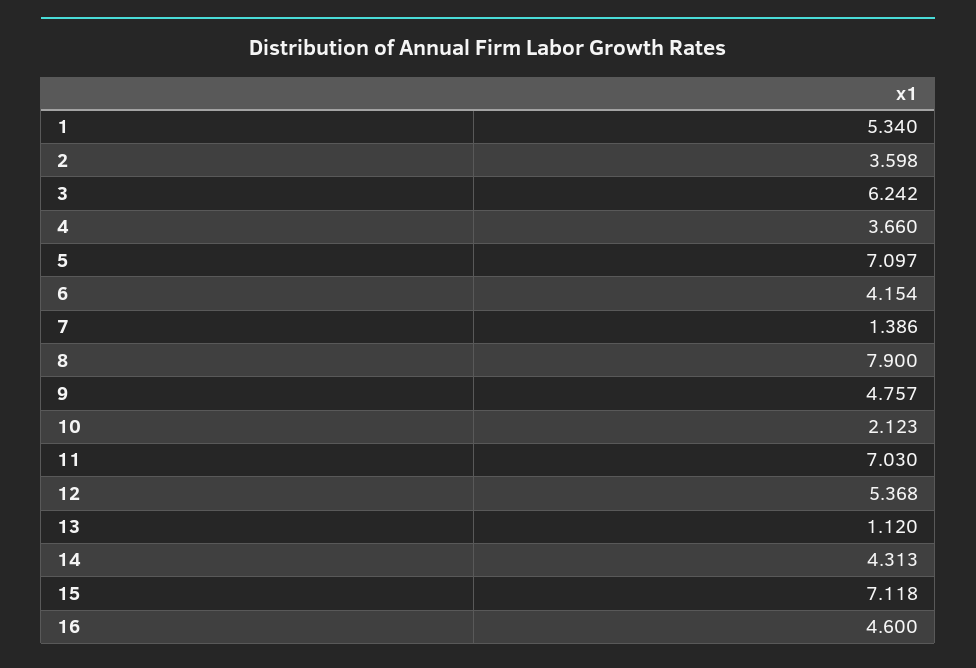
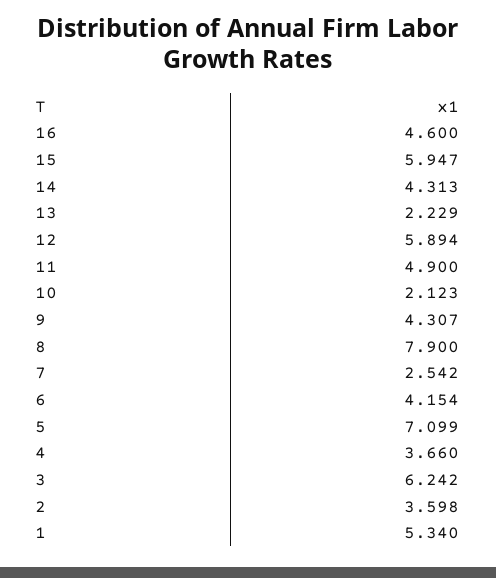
5: 7.097 -> 7.099
7: 1.386 -> 2.542
9: 4.757 -> 4.307
11: 7.03 -> 4.9
12: 5.368 -> 5.894
13: 1.12 -> 2.229
15: 7.118 -> 5.947

